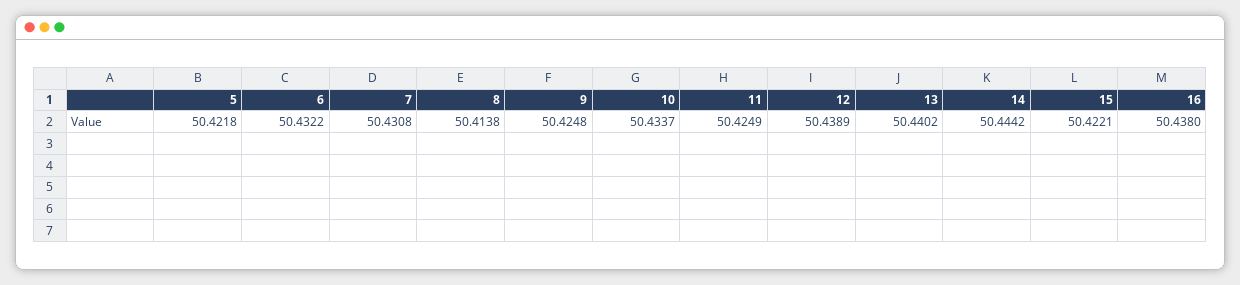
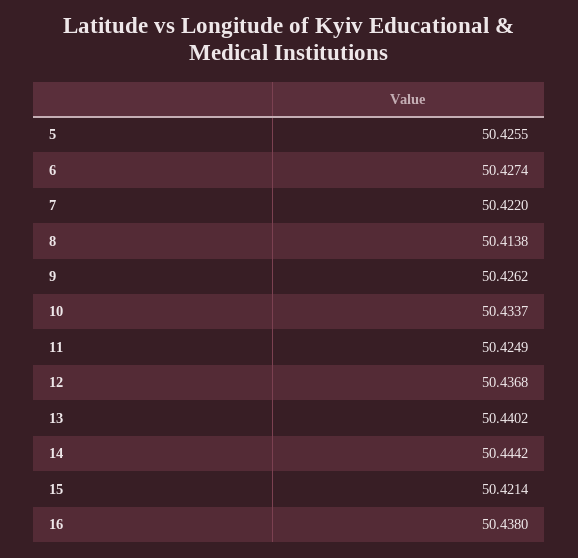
5: 50.4218 -> 50.4255
6: 50.4322 -> 50.4274
7: 50.4308 -> 50.422
9: 50.4248 -> 50.4262
12: 50.4389 -> 50.4368
15: 50.4221 -> 50.4214

